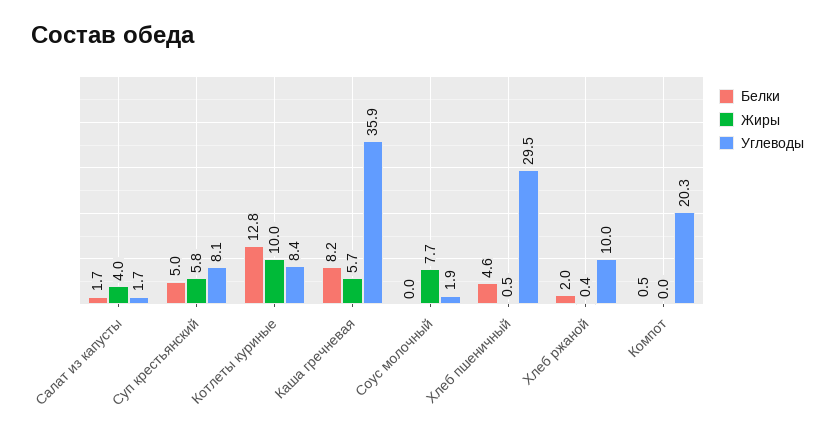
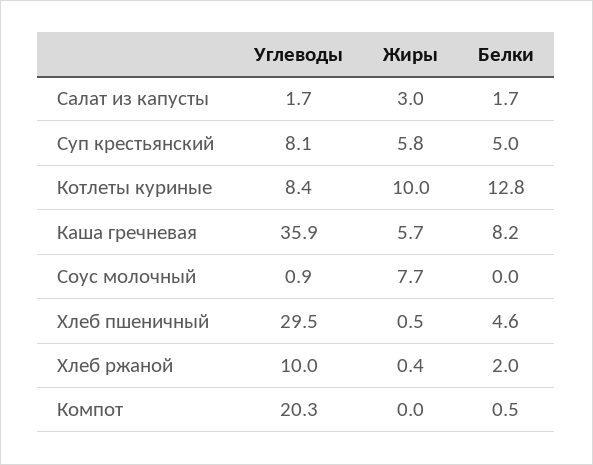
Жиры, Салат из капусты: 4 -> 3
Углеводы, Соус молочный: 1.9 -> 0.9

